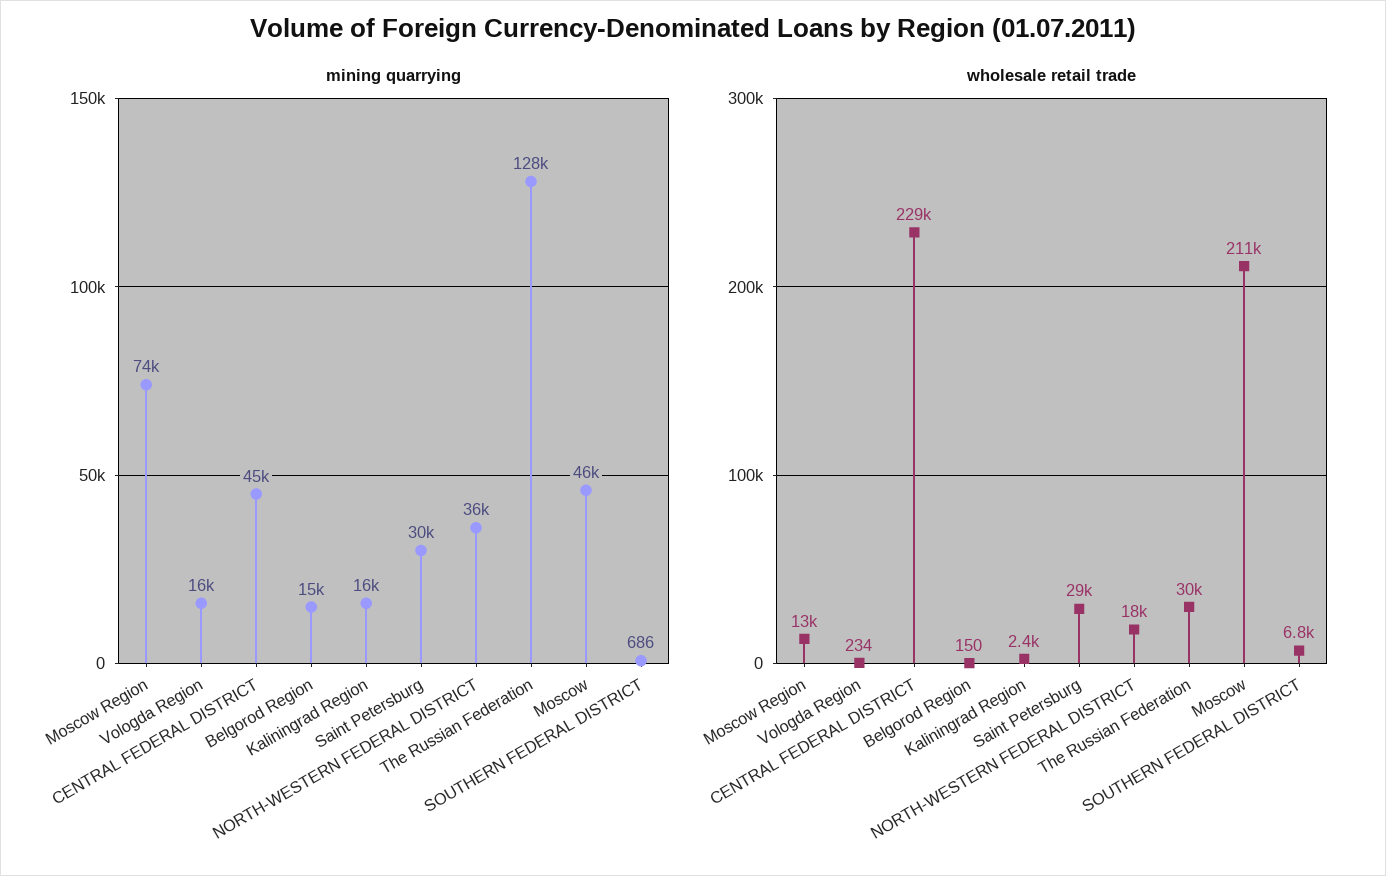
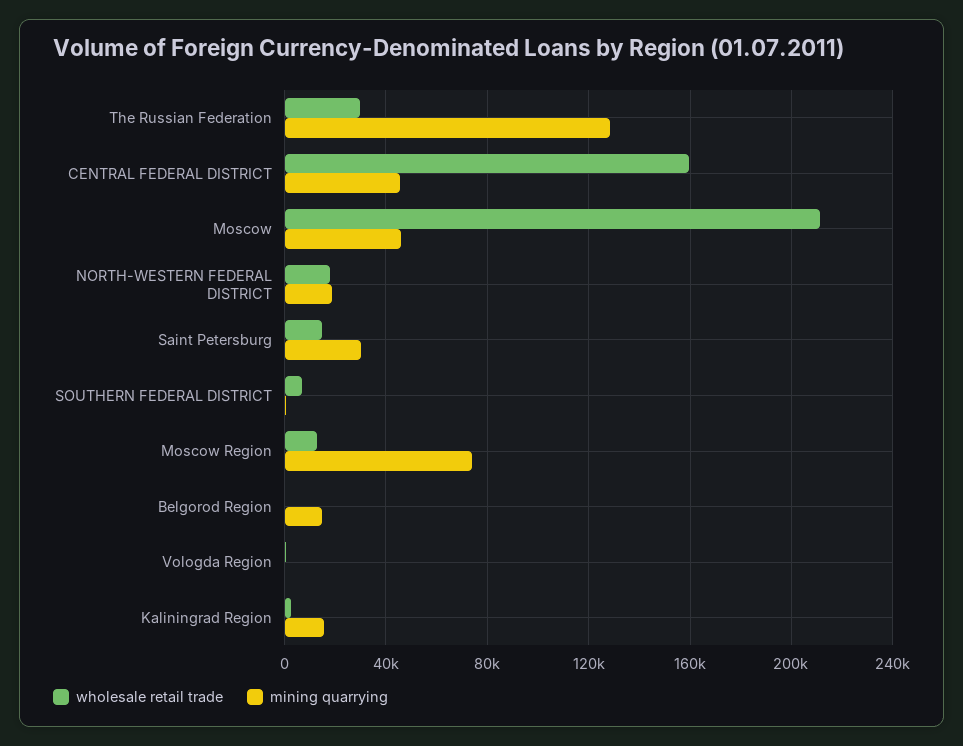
mining quarrying, Vologda Region: 16000 -> 0
mining quarrying, NORTH-WESTERN FEDERAL DISTRICT: 36000 -> 20000
wholesale retail trade, CENTRAL FEDERAL DISTRICT: 229000 -> 160000
wholesale retail trade, Saint Petersburg: 29000 -> 15000

